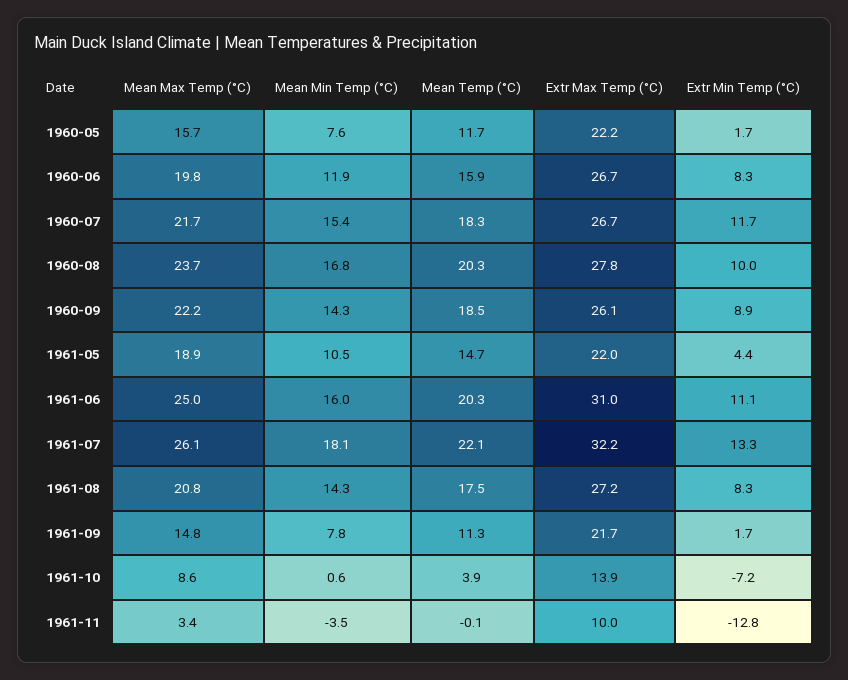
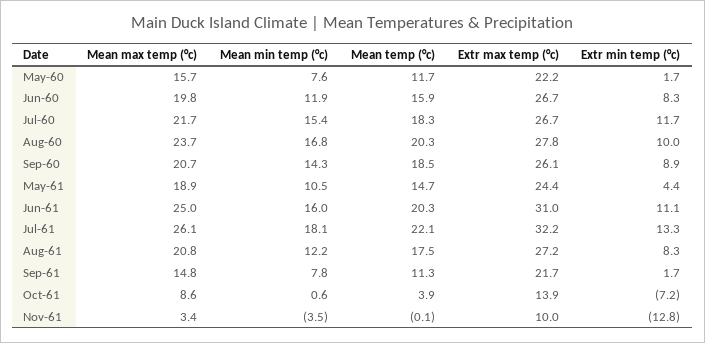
Mean Max Temp (°C), 1960-09: 22.2 -> 20.7
Extr Max Temp (°C), 1961-05: 22 -> 24.4
Mean Min Temp (°C), 1961-08: 14.3 -> 12.2

